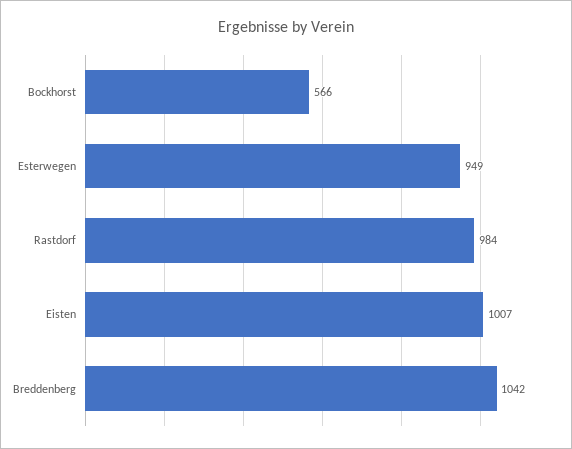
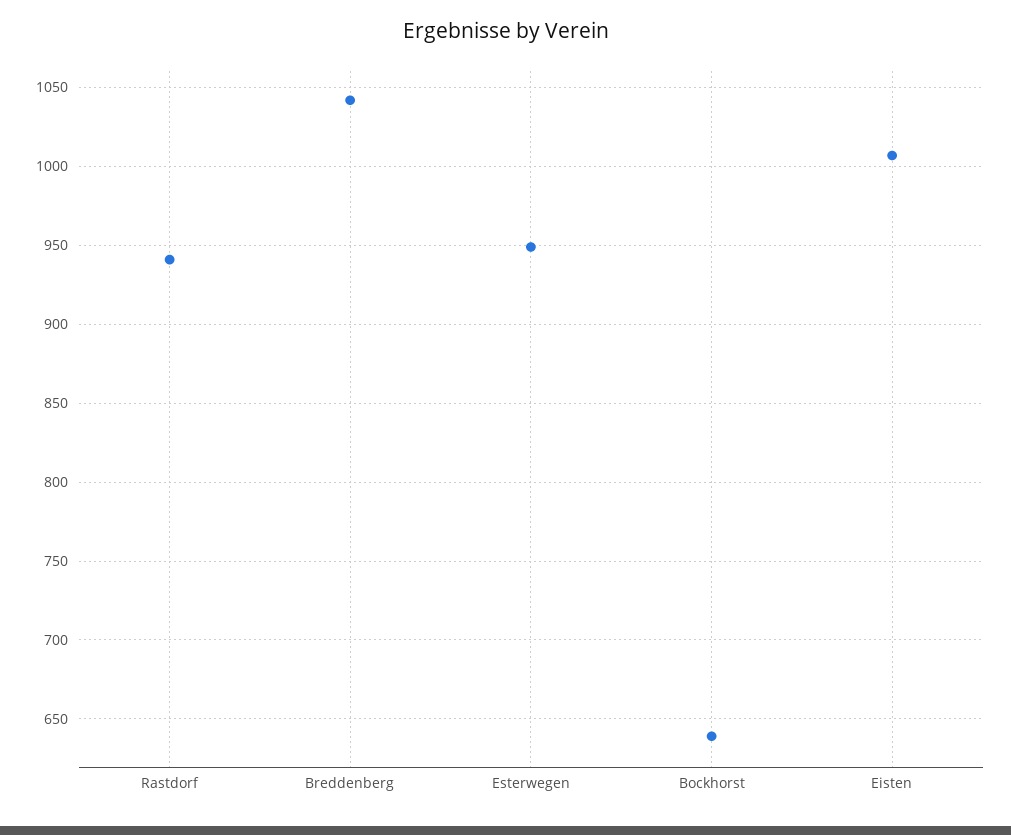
Bockhorst: 566 -> 640
Rastdorf: 984 -> 940

